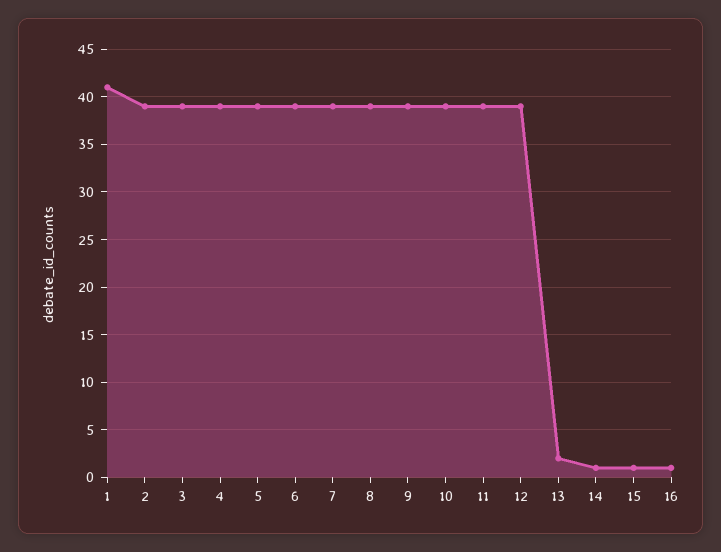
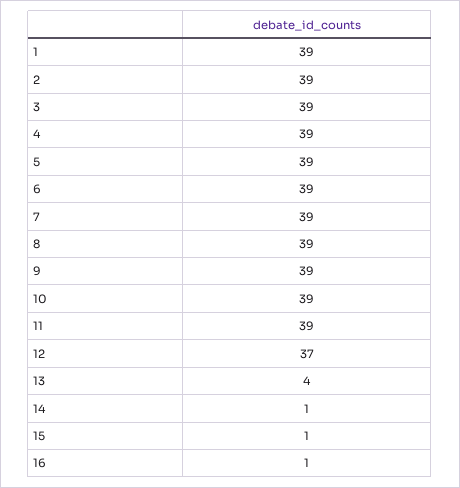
1: 41 -> 39
12: 39 -> 37
13: 2 -> 4

